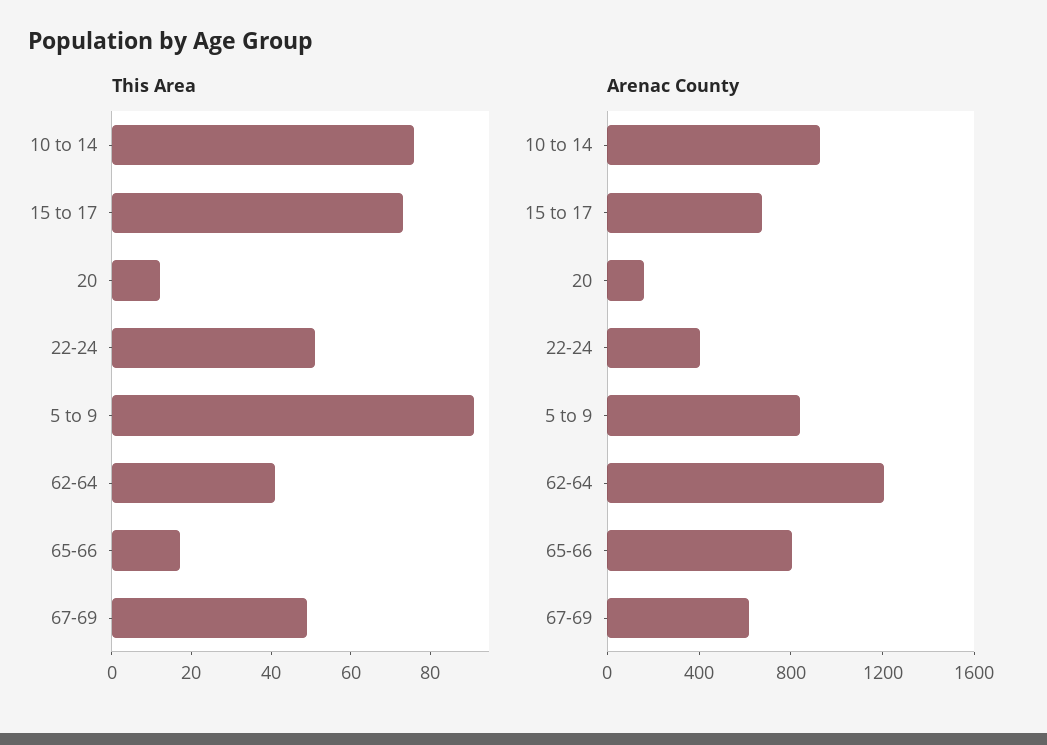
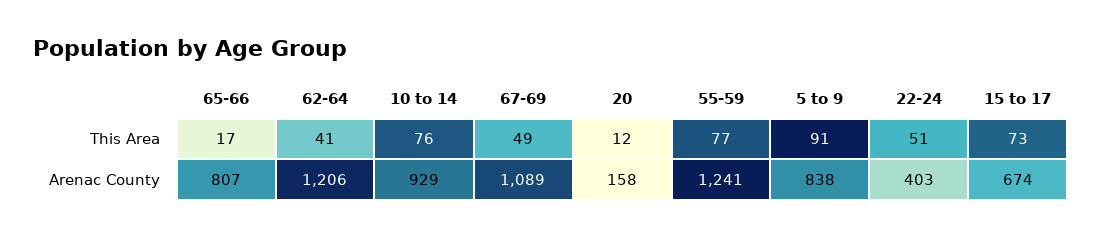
Arenac County, 67-69: 600 -> 1089
This Area, 55-59: none -> 77
Arenac County, 55-59: none -> 1241

